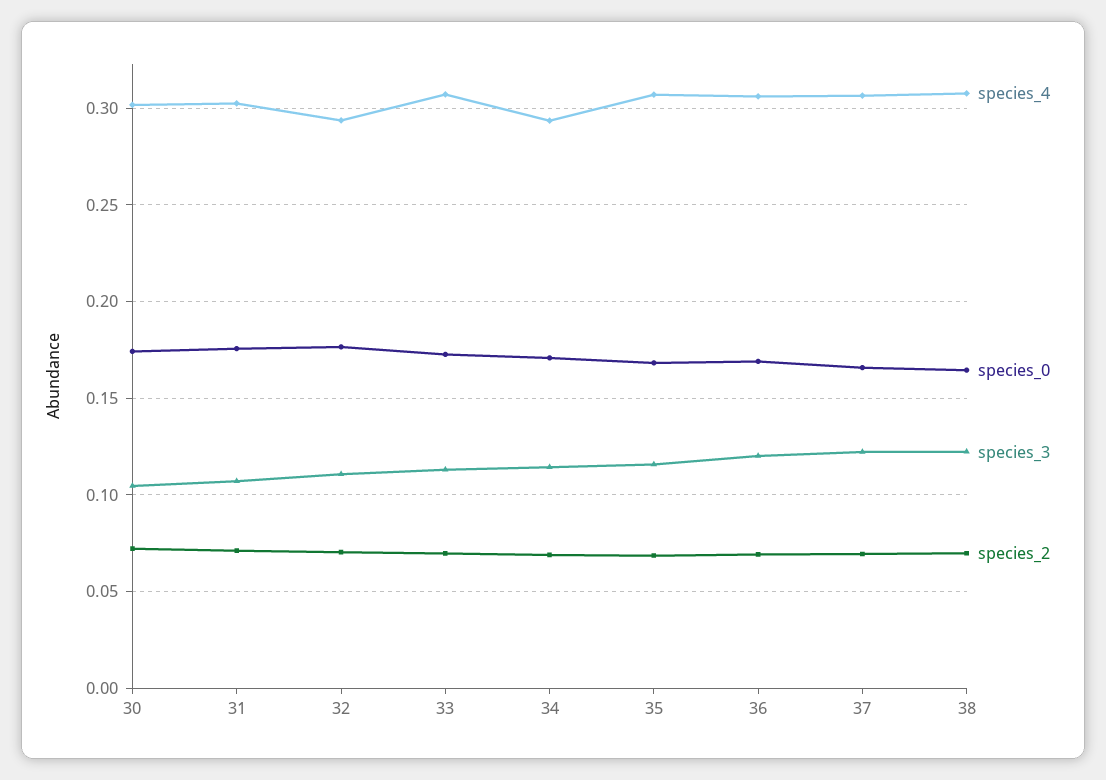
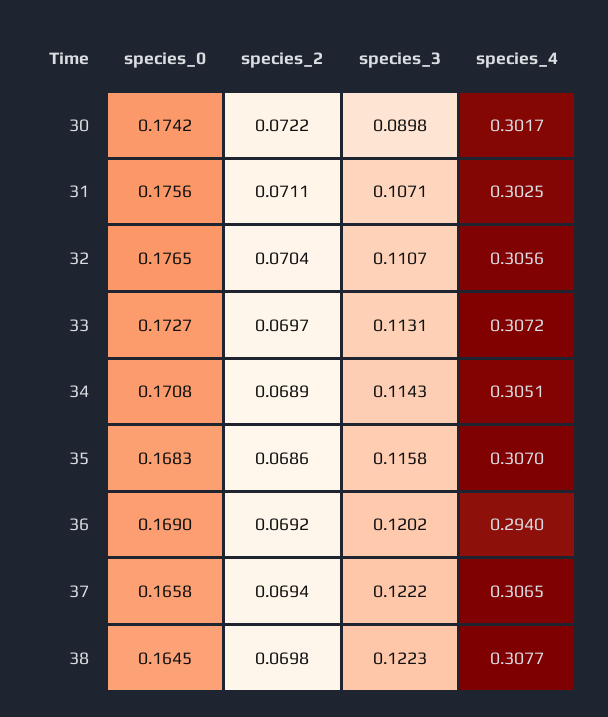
species_3, 30: 0.105 -> 0.0898
species_4, 32: 0.295 -> 0.3056
species_4, 34: 0.295 -> 0.3051
species_4, 36: 0.305 -> 0.294

